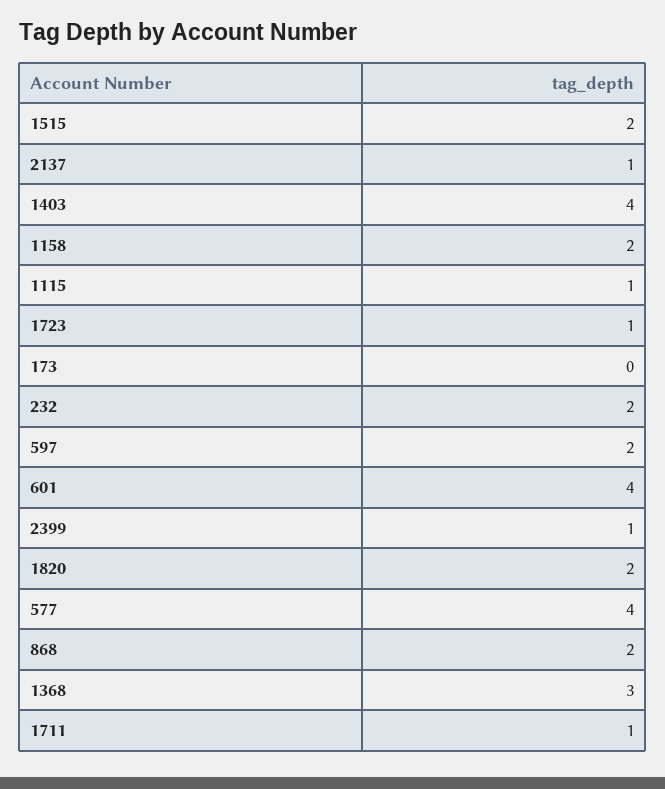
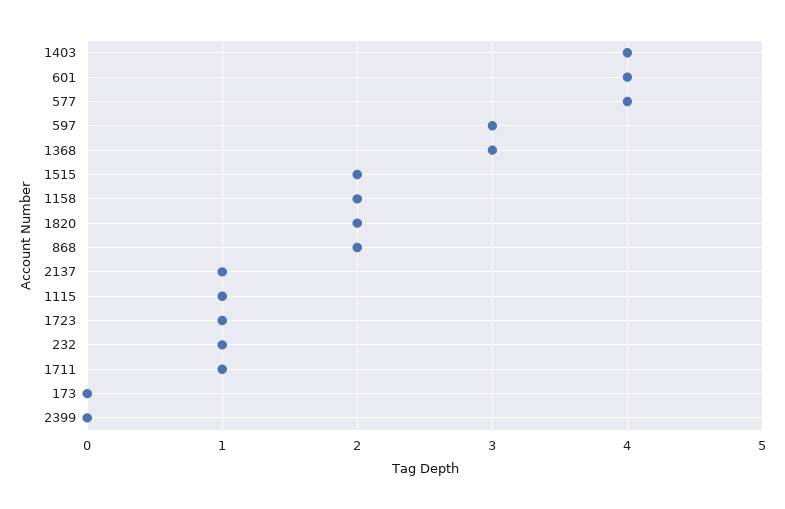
232: 2 -> 1
597: 2 -> 3
2399: 1 -> 0

